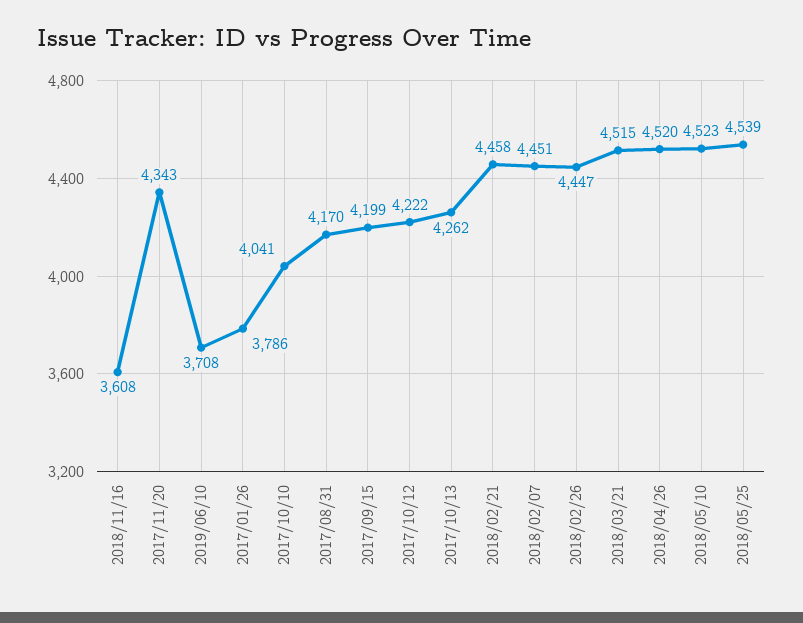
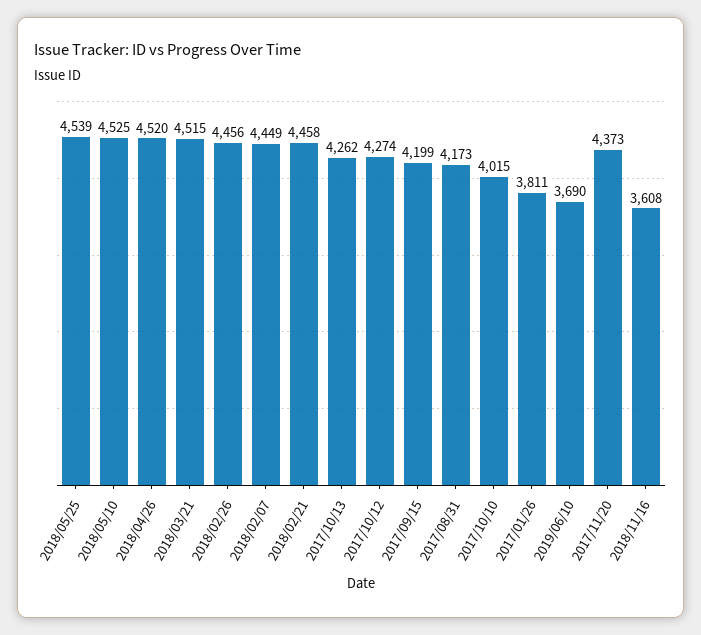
2017/11/20: 4343 -> 4373
2019/06/10: 3708 -> 3690
2017/01/26: 3786 -> 3811
2017/10/10: 4041 -> 4015
2017/08/31: 4170 -> 4173
2017/10/12: 4222 -> 4274
2018/02/07: 4451 -> 4449
2018/02/26: 4447 -> 4456
2018/05/10: 4523 -> 4525

